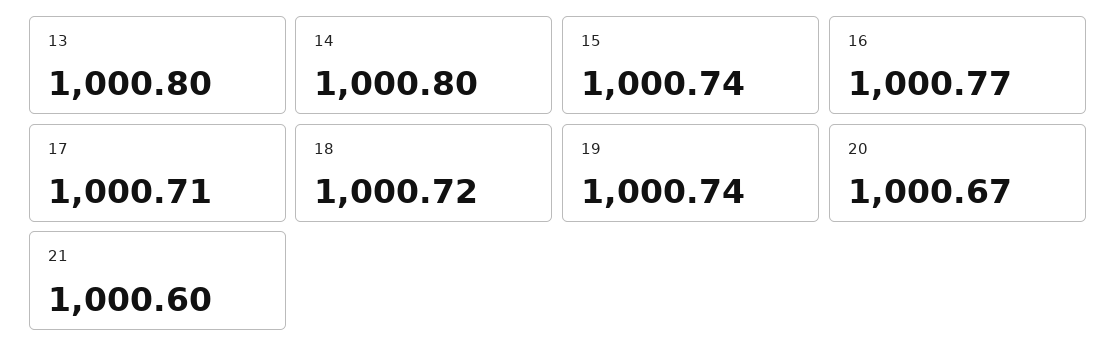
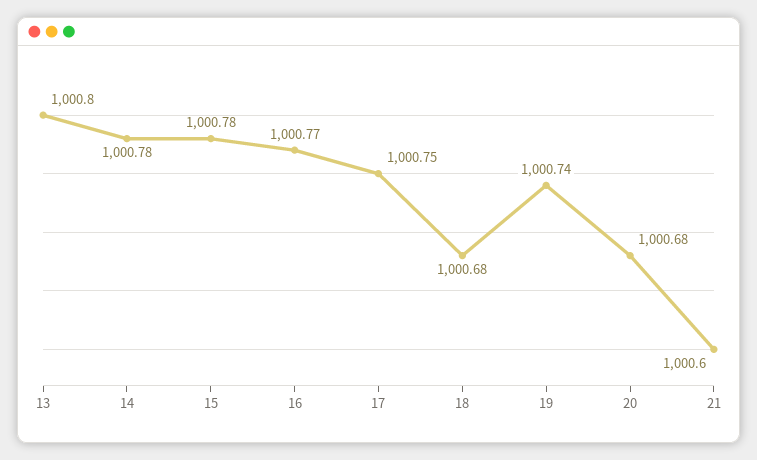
14: 1000.8 -> 1000.78
15: 1000.74 -> 1000.78
17: 1000.71 -> 1000.75
18: 1000.72 -> 1000.68
20: 1000.67 -> 1000.68

